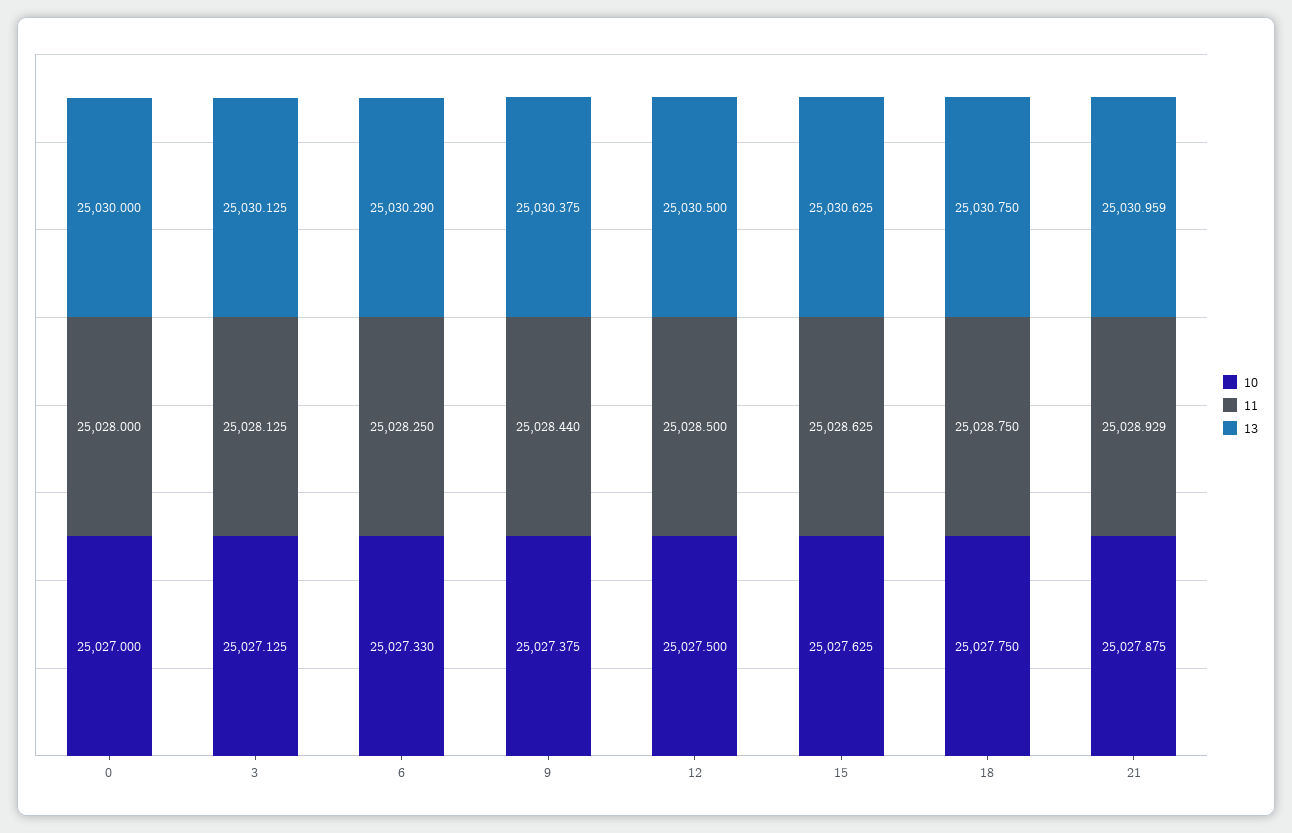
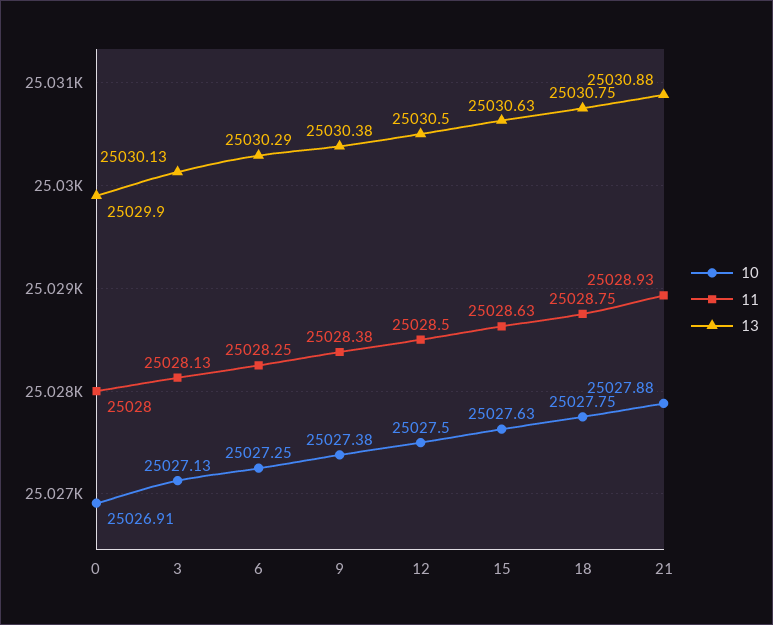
10, 0: 25027 -> 25026.91
13, 0: 25030 -> 25029.9
10, 6: 25027.33 -> 25027.25
11, 9: 25028.44 -> 25028.38
13, 21: 25030.959 -> 25030.88

